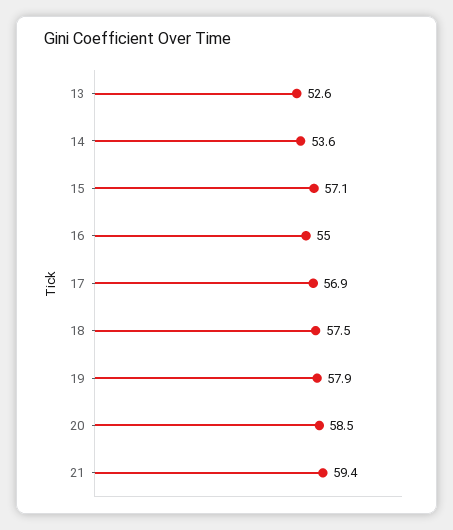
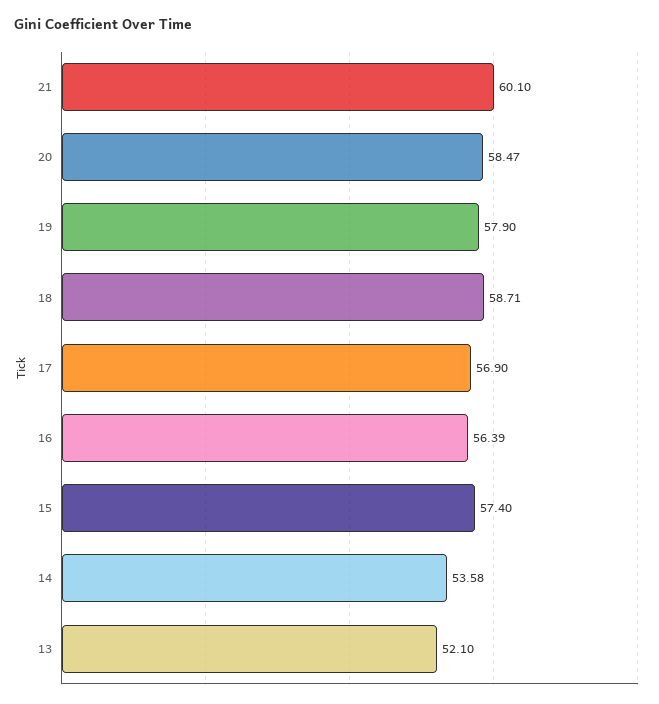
13: 52.6 -> 52.1
15: 57.1 -> 57.4
16: 55 -> 56.39
18: 57.5 -> 58.71
21: 59.4 -> 60.1

